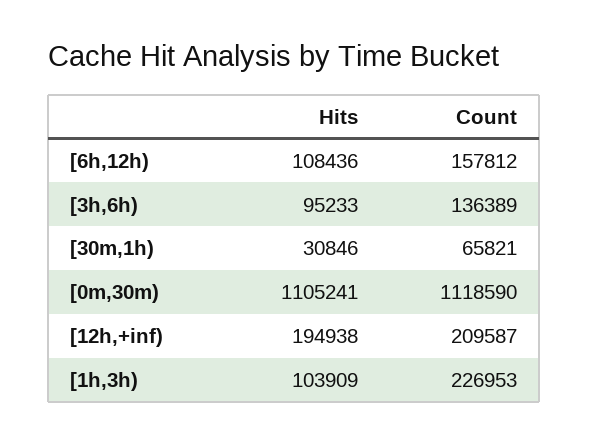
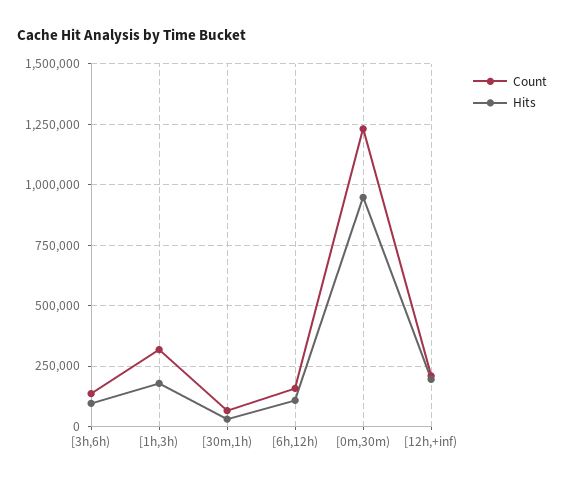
Hits, [0m,30m): 1105241 -> 950000
Count, [0m,30m): 1118590 -> 1225000
Hits, [1h,3h): 103909 -> 175000
Count, [1h,3h): 226953 -> 325000

